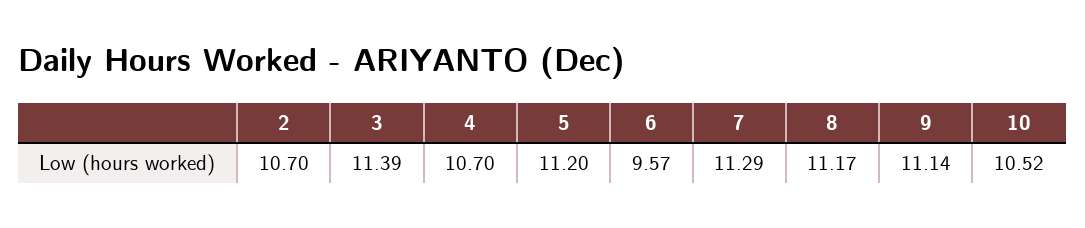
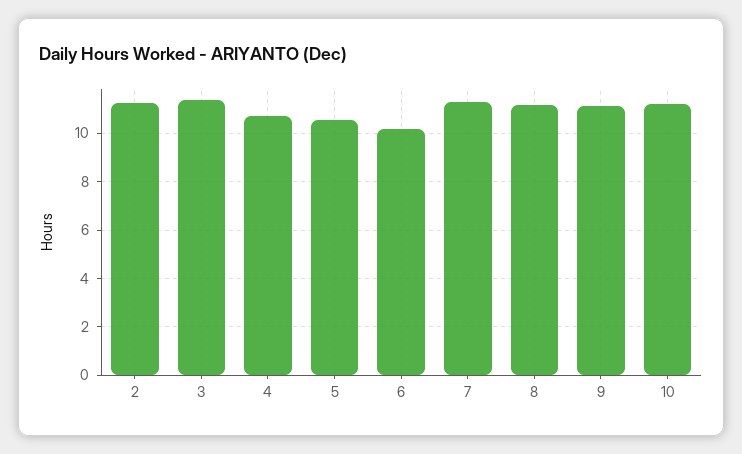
2: 10.7 -> 11.25
5: 11.2 -> 10.5
6: 9.57 -> 10.25
10: 10.52 -> 11.25

